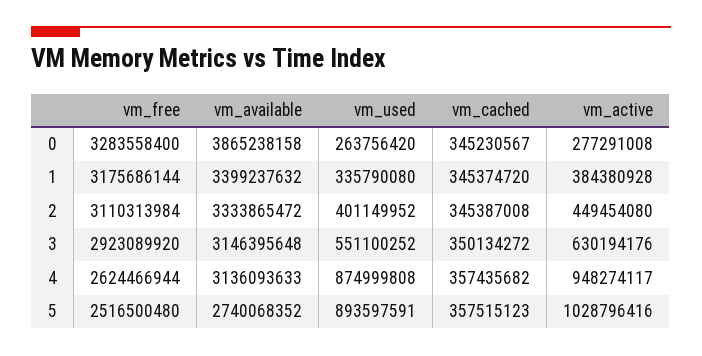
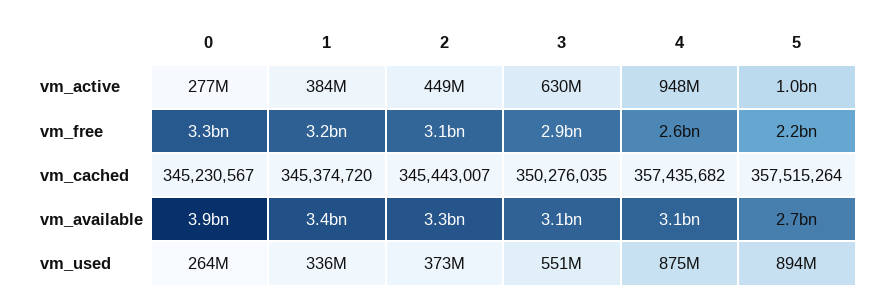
vm_used, 2: 401149952 -> 373000000
vm_cached, 2: 345387008 -> 345443007
vm_cached, 3: 350134272 -> 350276035
vm_free, 5: 2516500480 -> 2200000000
vm_cached, 5: 357515123 -> 357515264

